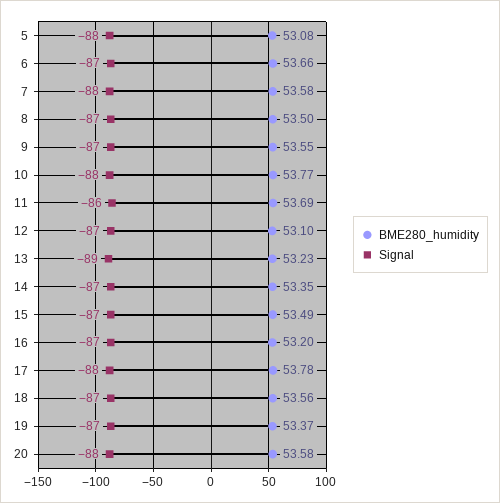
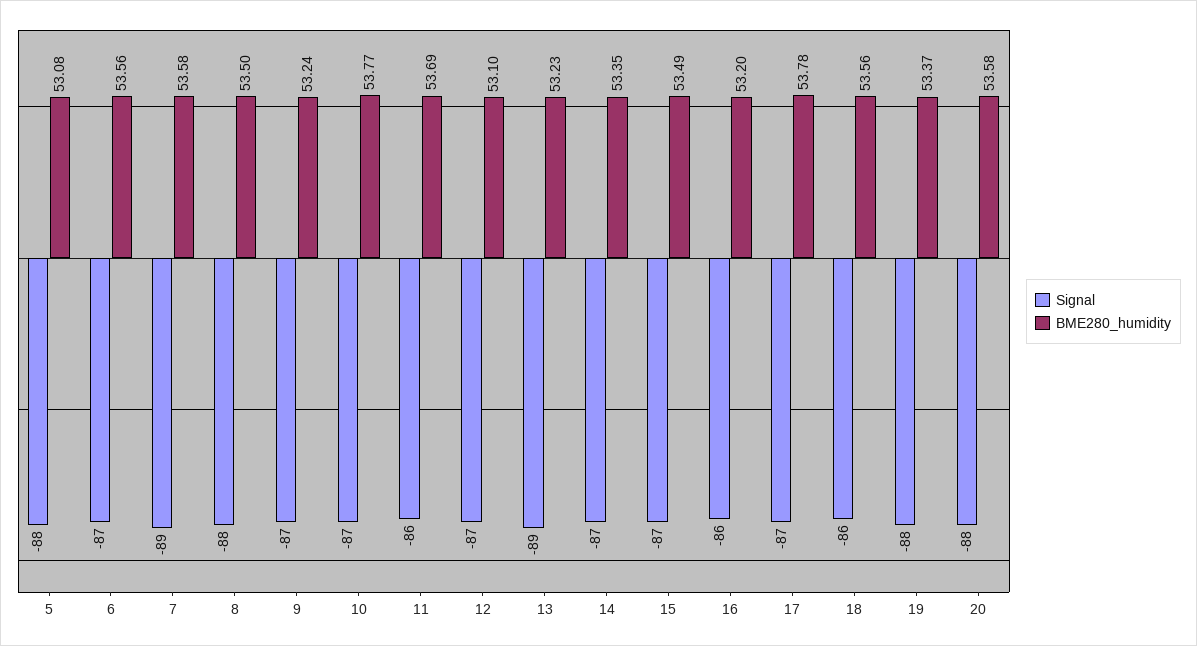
BME280_humidity, 6: 53.66 -> 53.56
Signal, 7: -88 -> -89
Signal, 8: -87 -> -88
BME280_humidity, 9: 53.55 -> 53.24
Signal, 10: -88 -> -87
Signal, 16: -87 -> -86
Signal, 17: -88 -> -87
Signal, 18: -87 -> -86
Signal, 19: -87 -> -88

